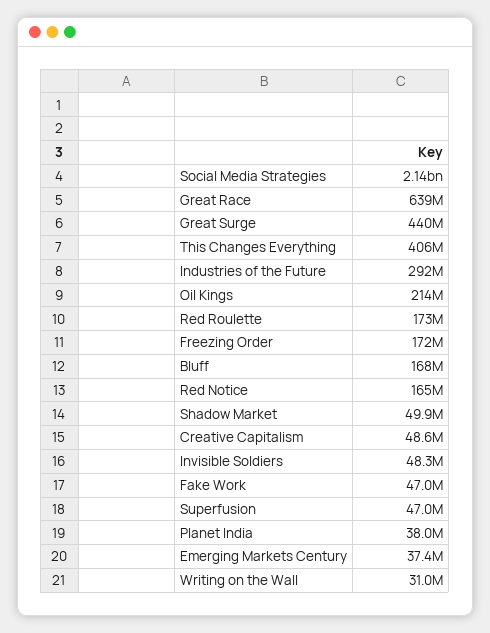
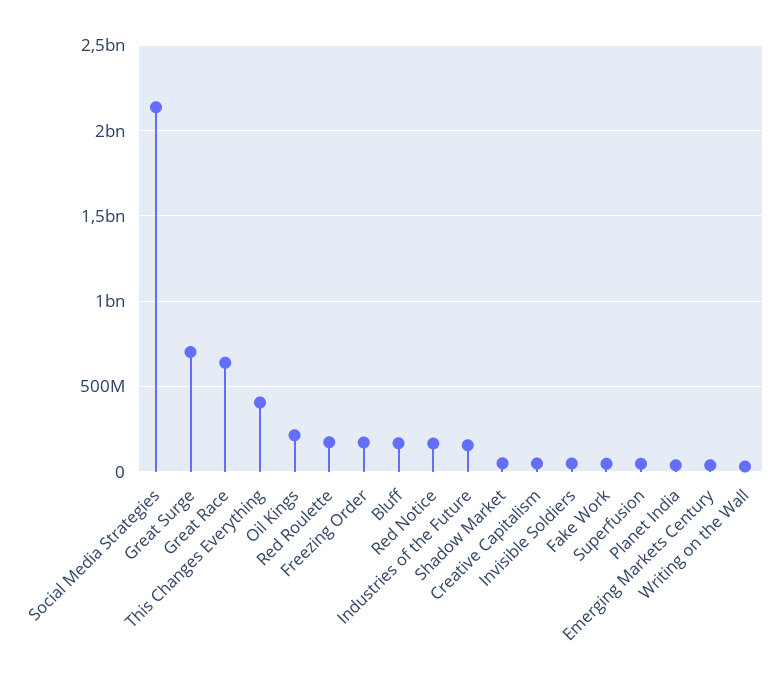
Great Surge: 440000000 -> 700000000
Industries of the Future: 292000000 -> 150000000

